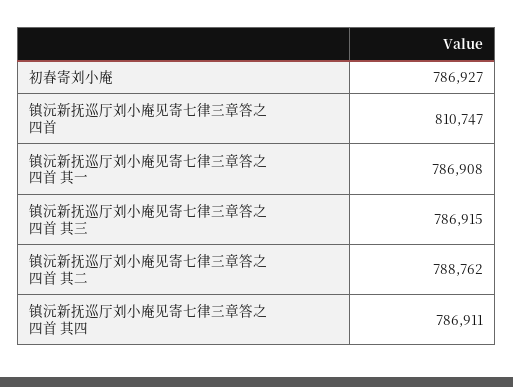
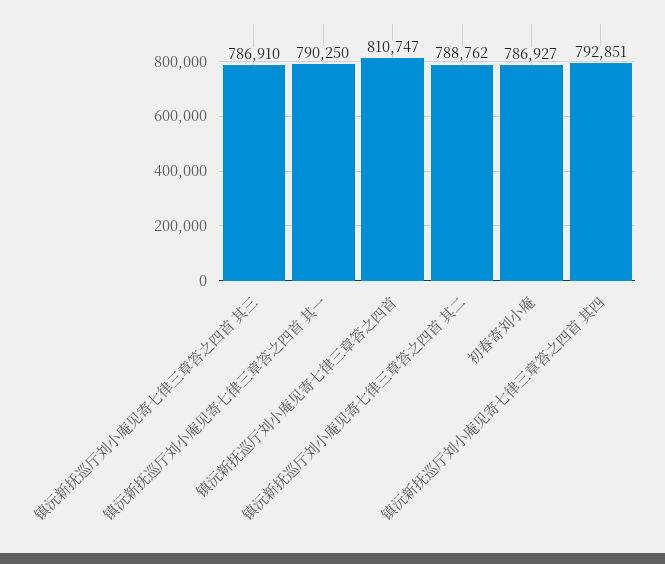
镇沅新抚巡厅刘小庵见寄七律三章答之四首 其一: 786908 -> 790250
镇沅新抚巡厅刘小庵见寄七律三章答之四首 其三: 786915 -> 786910
镇沅新抚巡厅刘小庵见寄七律三章答之四首 其四: 786911 -> 792851

